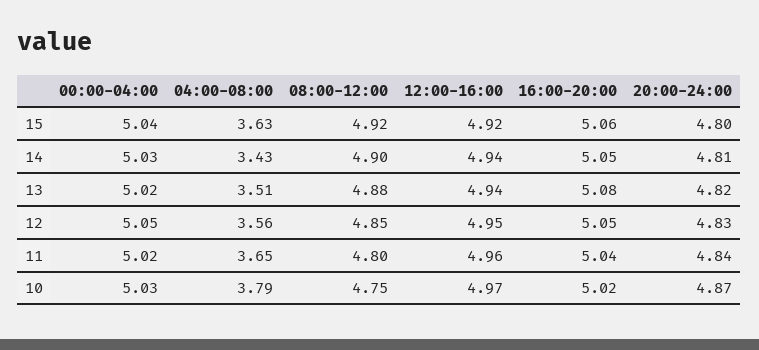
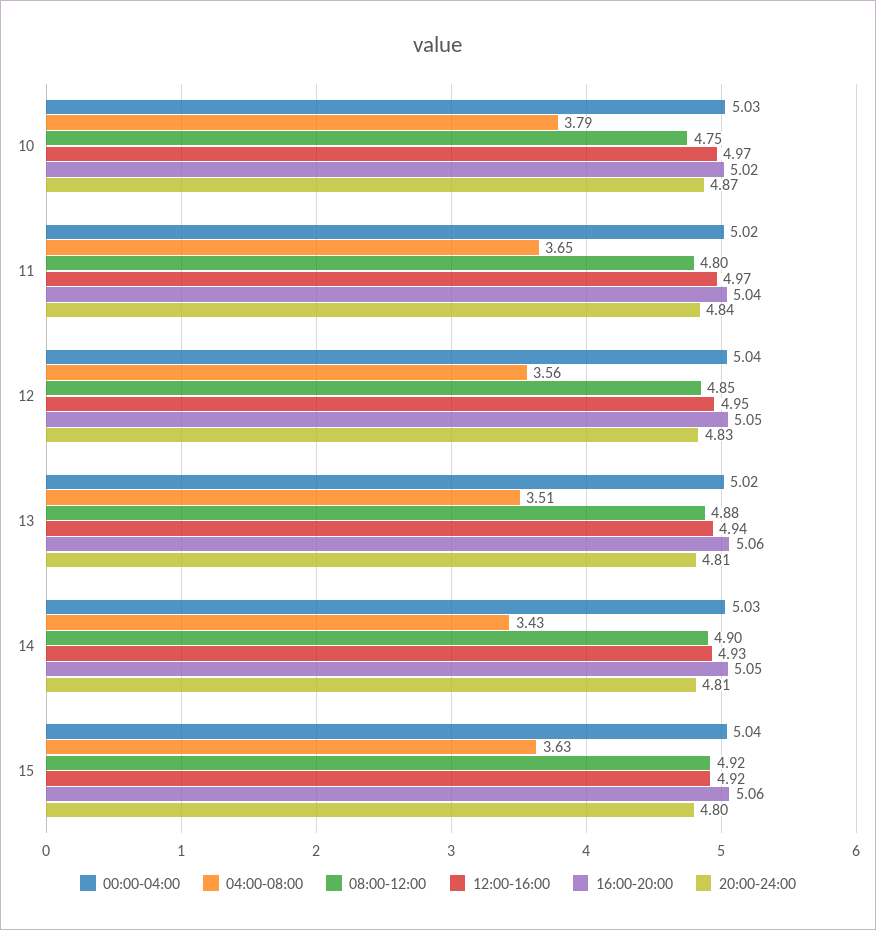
12:00-16:00, 14: 4.94 -> 4.93
16:00-20:00, 13: 5.08 -> 5.06
20:00-24:00, 13: 4.82 -> 4.81
00:00-04:00, 12: 5.05 -> 5.04
12:00-16:00, 11: 4.96 -> 4.97

